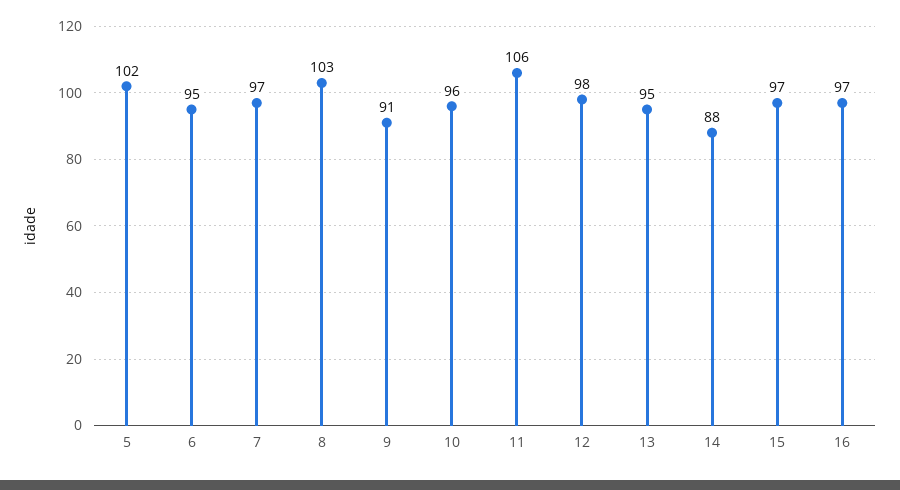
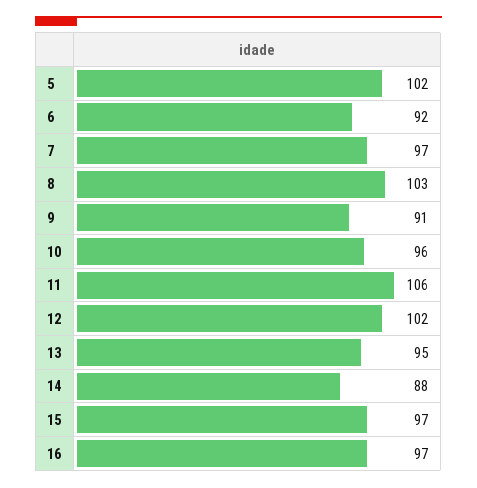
6: 95 -> 92
12: 98 -> 102

